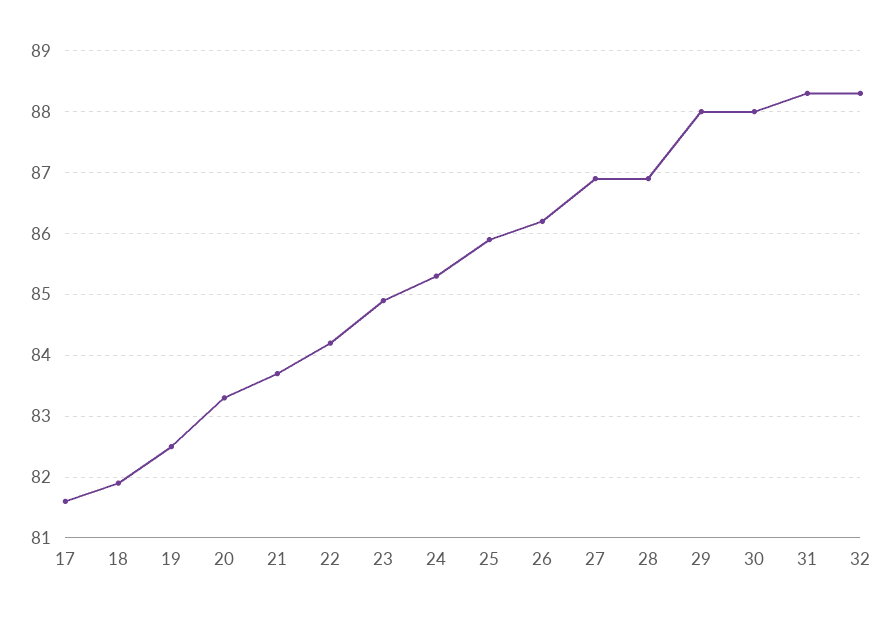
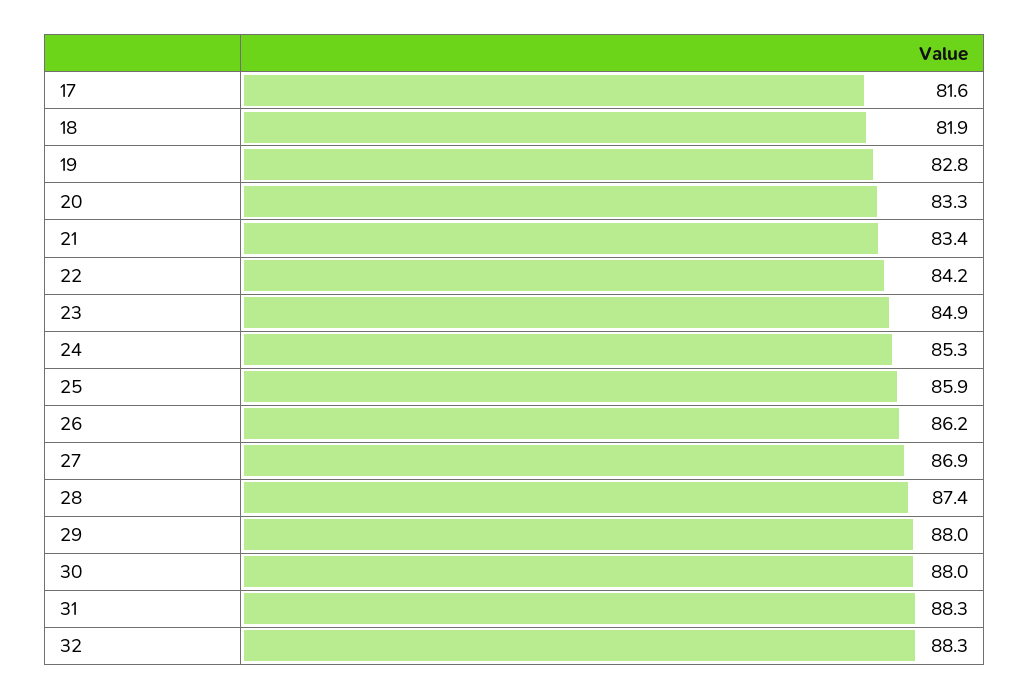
19: 82.5 -> 82.8
21: 83.7 -> 83.4
28: 86.9 -> 87.4

